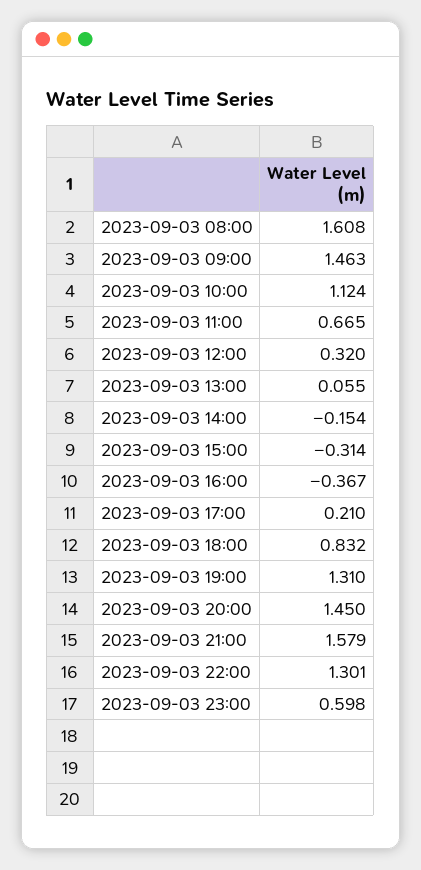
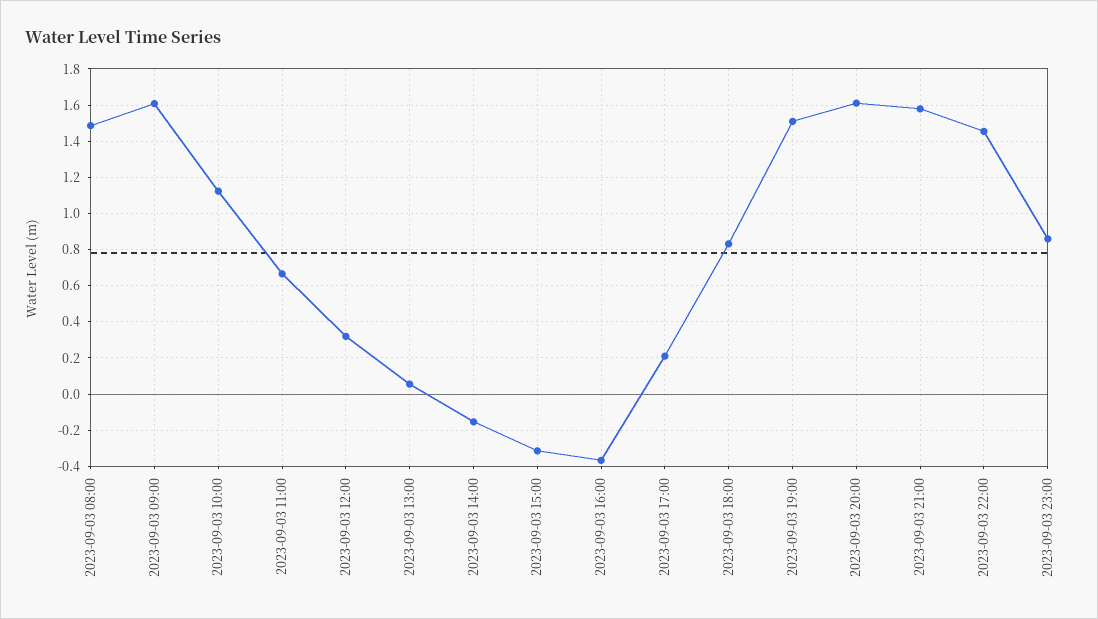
2023-09-03 08:00: 1.608 -> 1.5
2023-09-03 09:00: 1.463 -> 1.6
2023-09-03 19:00: 1.31 -> 1.5
2023-09-03 20:00: 1.45 -> 1.6
2023-09-03 22:00: 1.301 -> 1.45
2023-09-03 23:00: 0.598 -> 0.85

